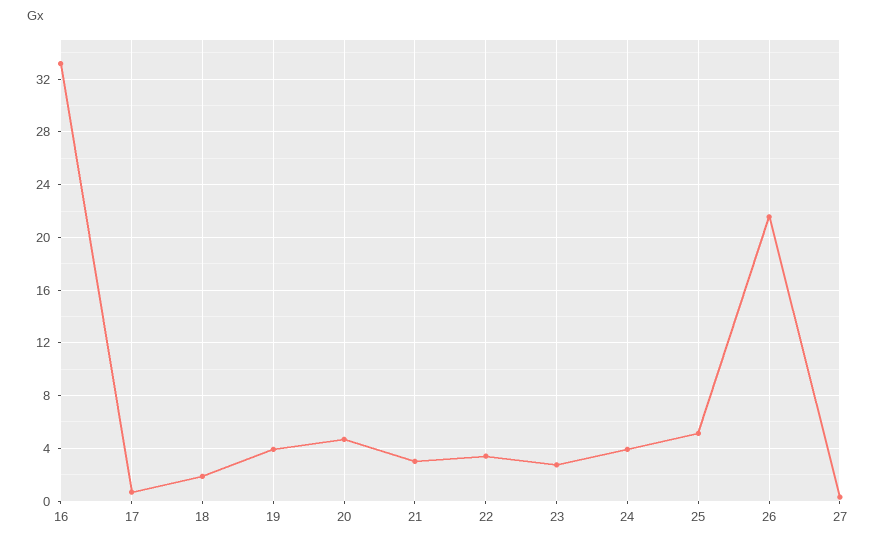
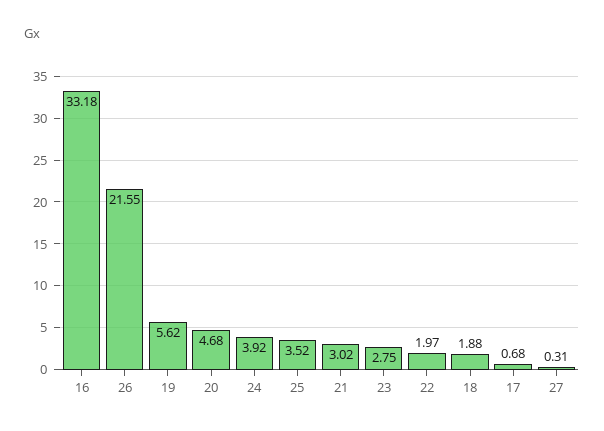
19: 4 -> 5.62
22: 3.5 -> 1.97
25: 5 -> 3.52

